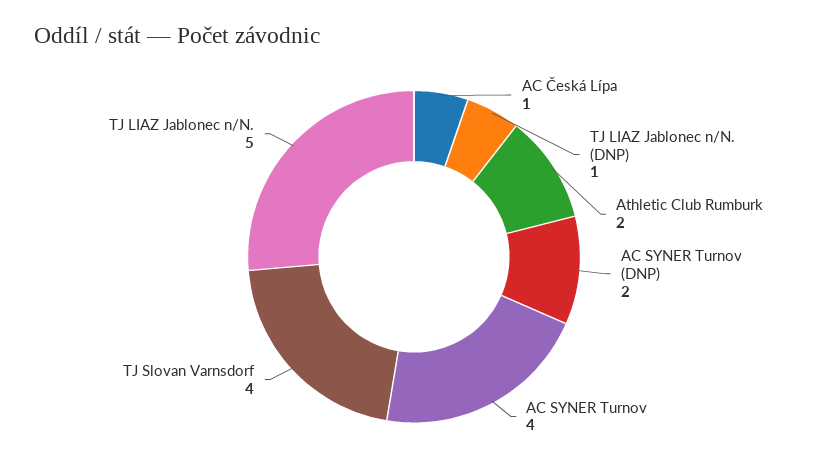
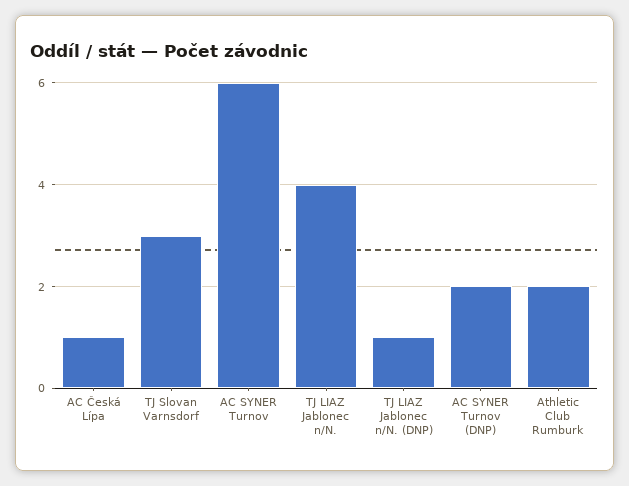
AC SYNER Turnov: 4 -> 6
TJ Slovan Varnsdorf: 4 -> 3
TJ LIAZ Jablonec n/N.: 5 -> 4

